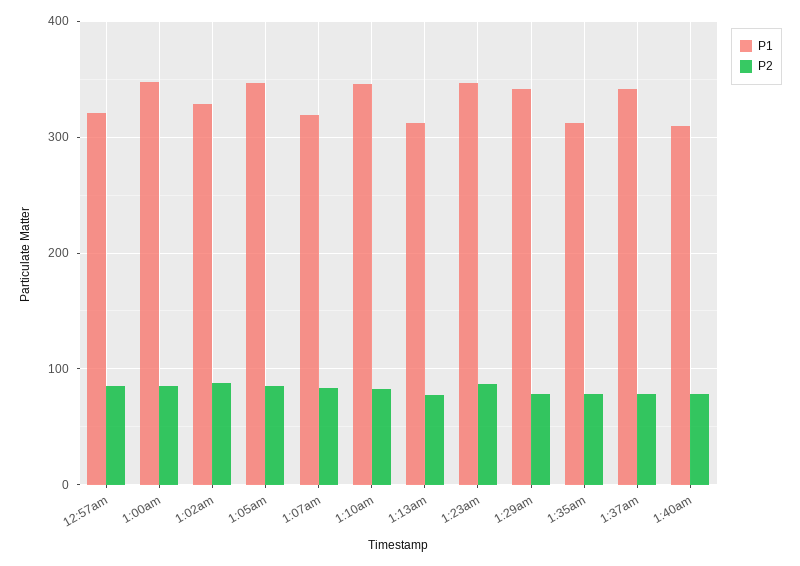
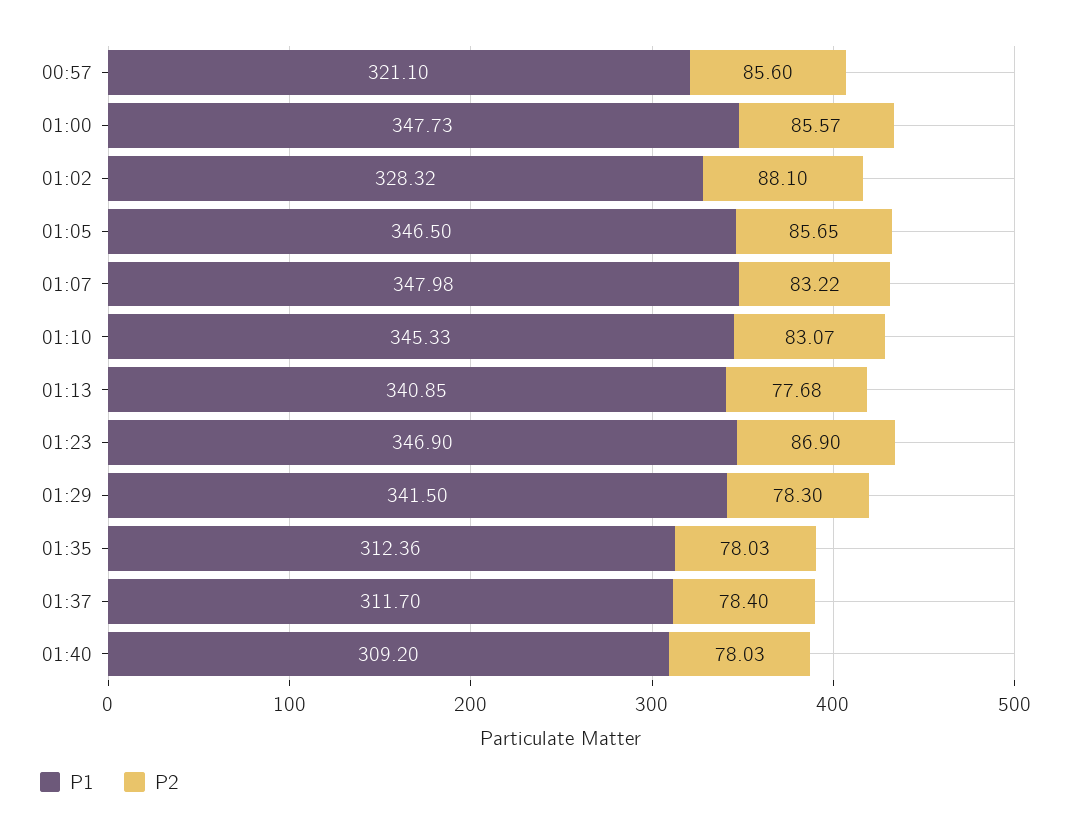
P1, 1:07am: 320 -> 347.98
P1, 1:13am: 310 -> 340.85
P1, 1:37am: 340 -> 311.7

